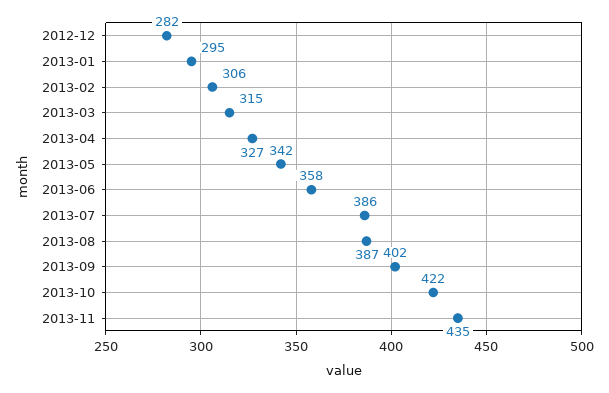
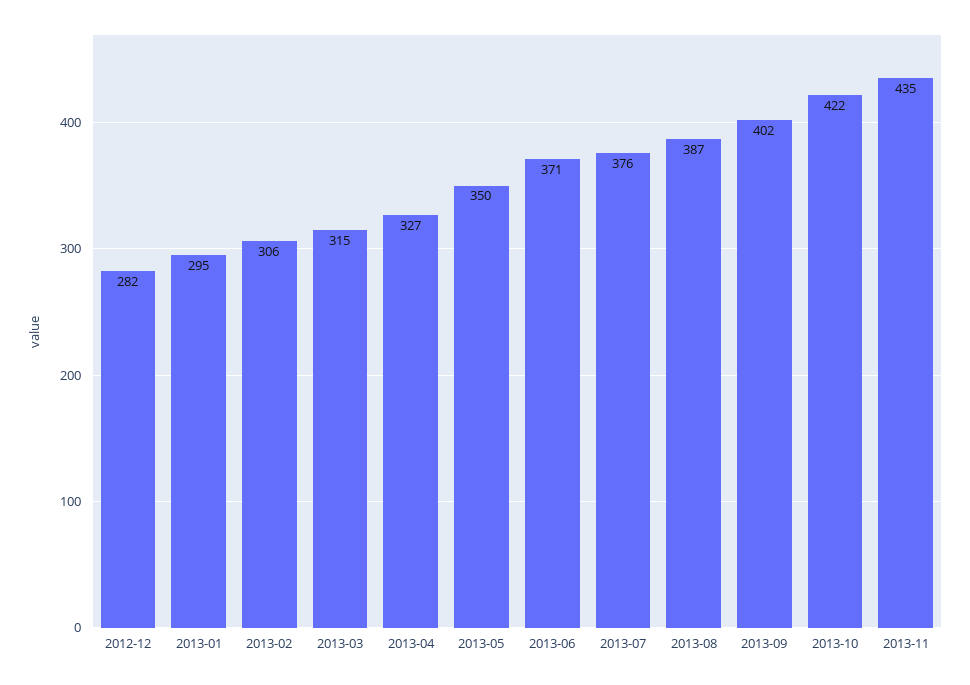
2013-05: 342 -> 350
2013-06: 358 -> 371
2013-07: 386 -> 376

